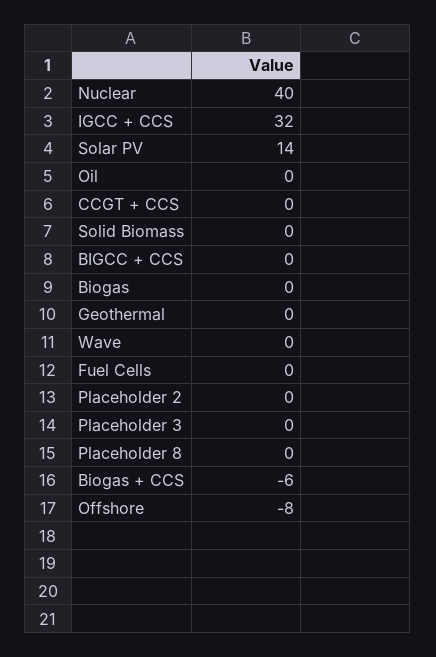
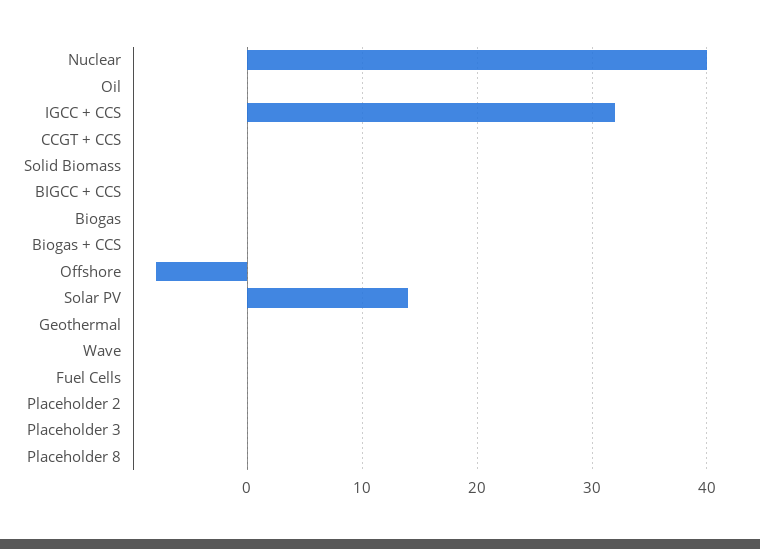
Biogas + CCS: -6 -> 0

